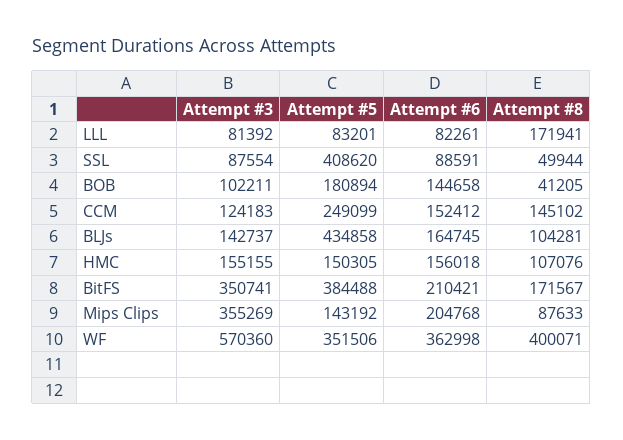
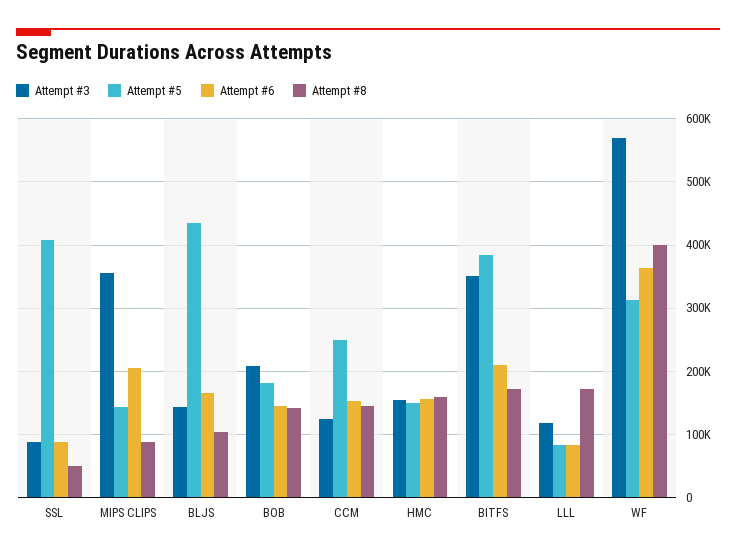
Attempt #3, LLL: 81392 -> 120000
Attempt #3, BOB: 102211 -> 210000
Attempt #8, BOB: 41205 -> 140000
Attempt #8, HMC: 107076 -> 160000
Attempt #5, WF: 351506 -> 310000

